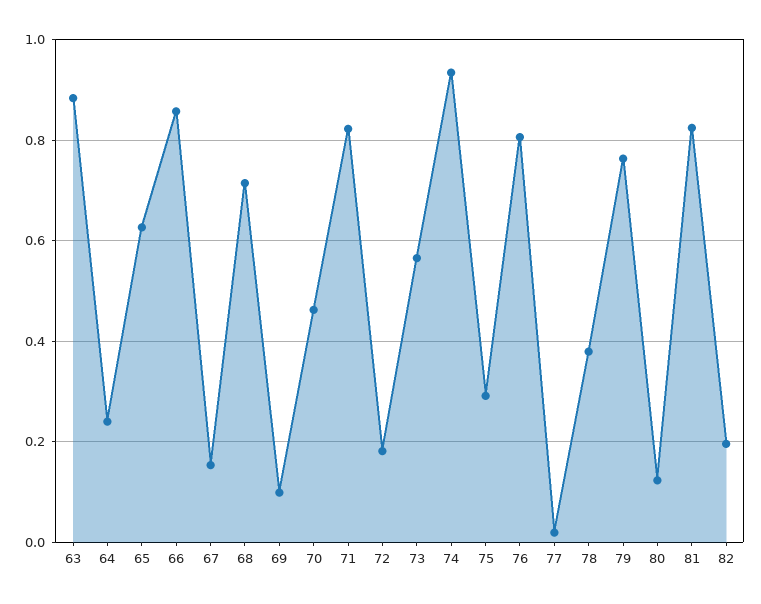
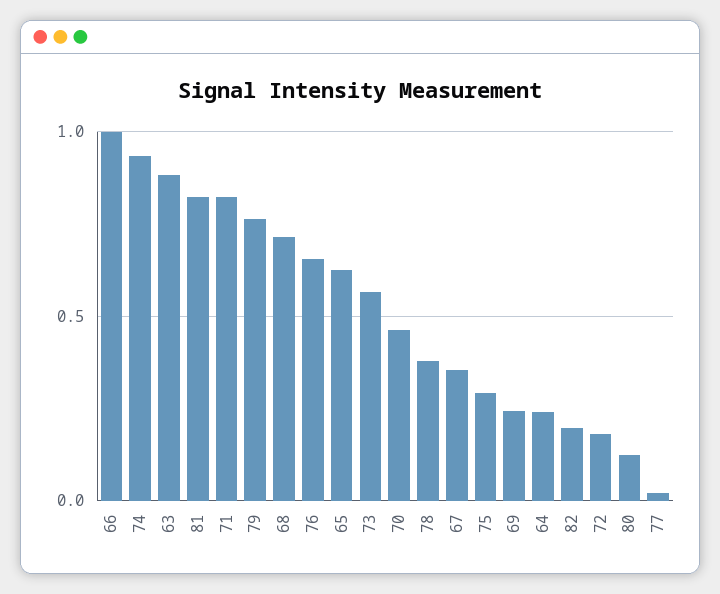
66: 0.86 -> 1
67: 0.16 -> 0.35
69: 0.1 -> 0.25
76: 0.8 -> 0.65

